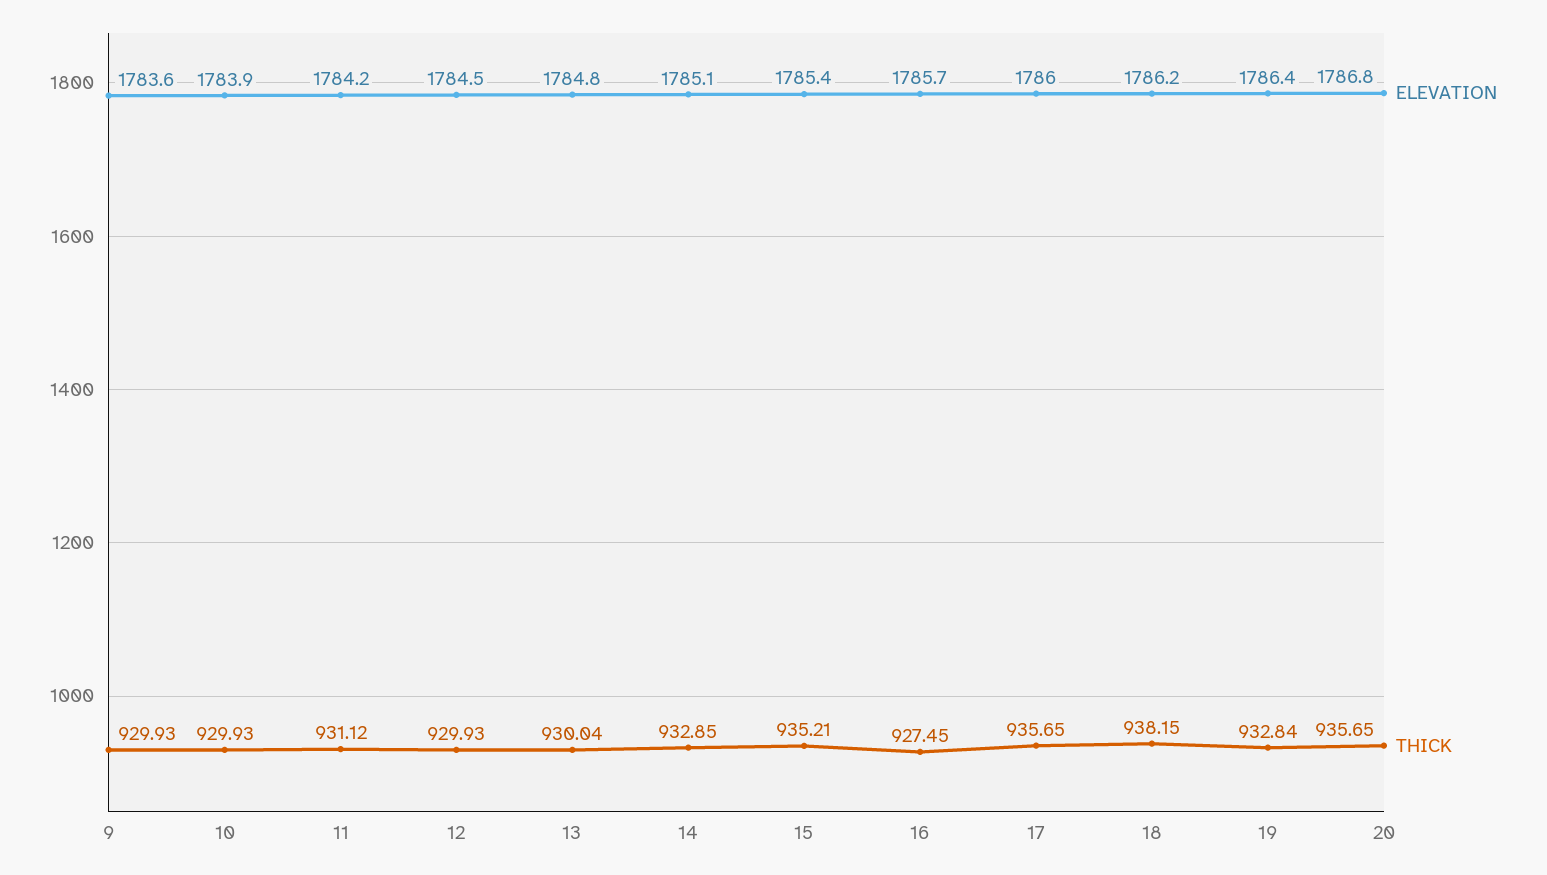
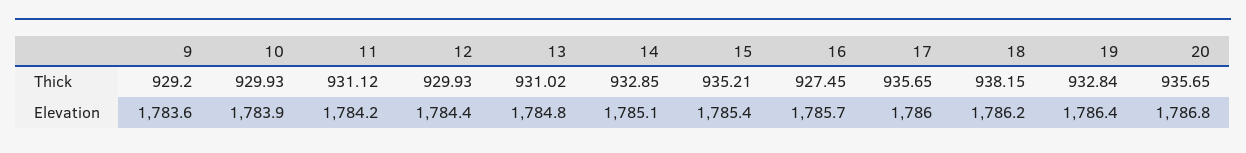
THICK, 9: 929.93 -> 929.2
ELEVATION, 12: 1784.5 -> 1784.4
THICK, 13: 930.04 -> 931.02

